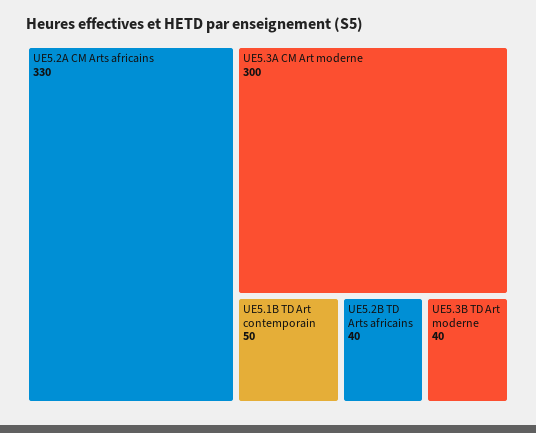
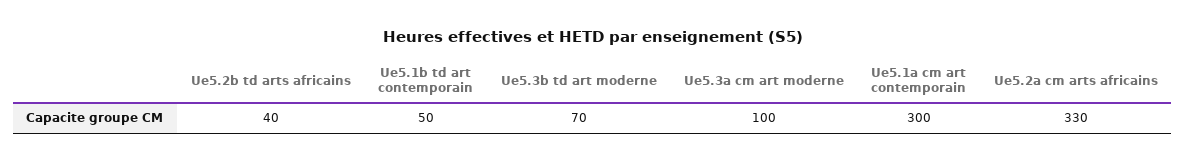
UE5.3A CM Art moderne: 300 -> 100
UE5.3B TD Art moderne: 40 -> 70
Ue5.1a cm art contemporain: none -> 300

